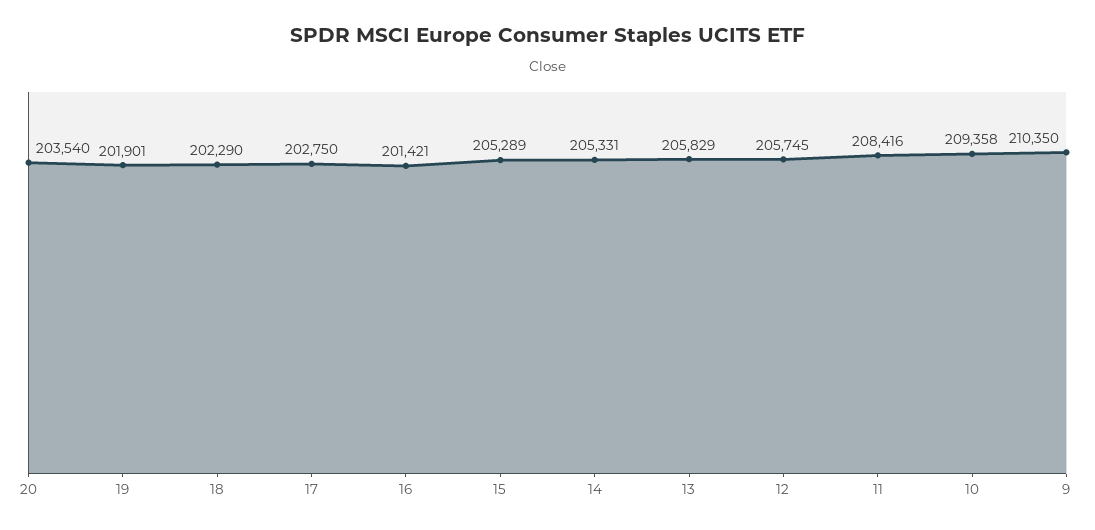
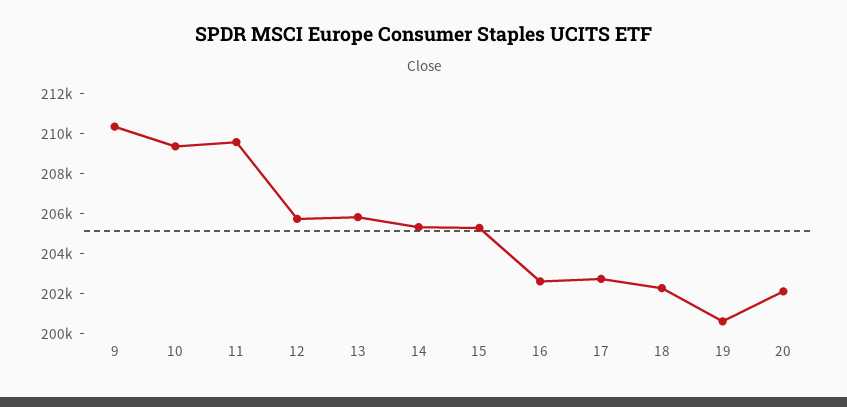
20: 203540 -> 202000
19: 201901 -> 200500
16: 201421 -> 202500
11: 208416 -> 209500

